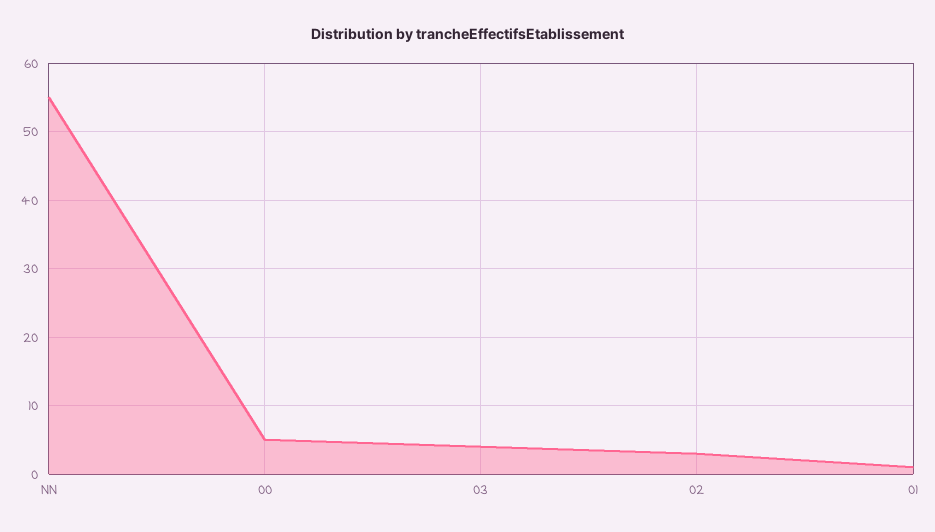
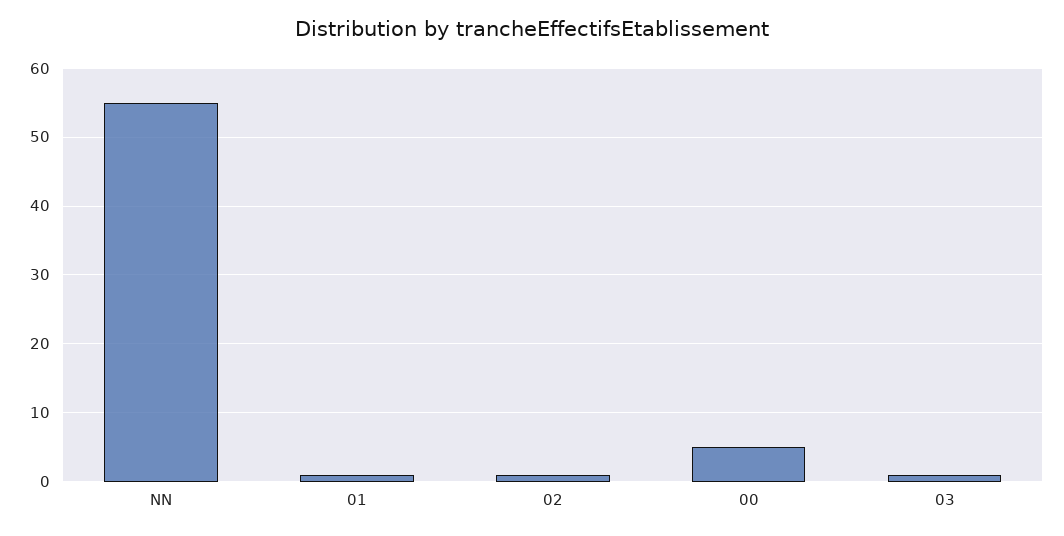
03: 4 -> 1
02: 3 -> 1

